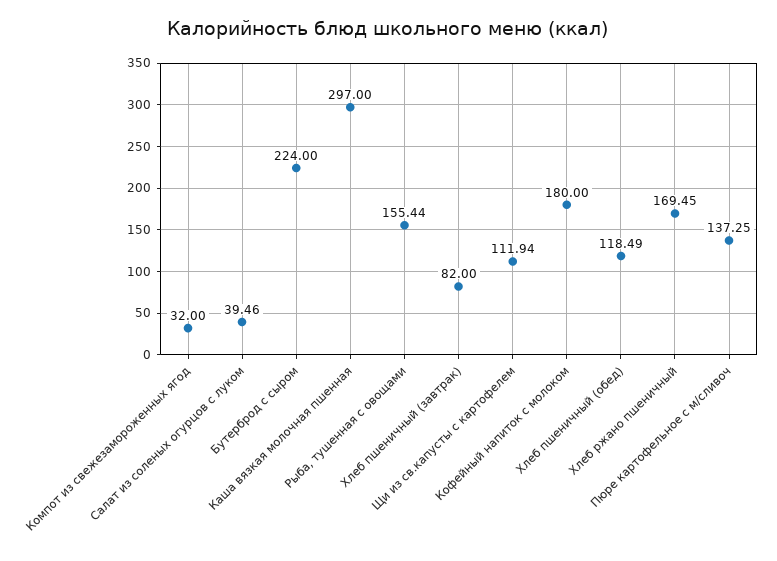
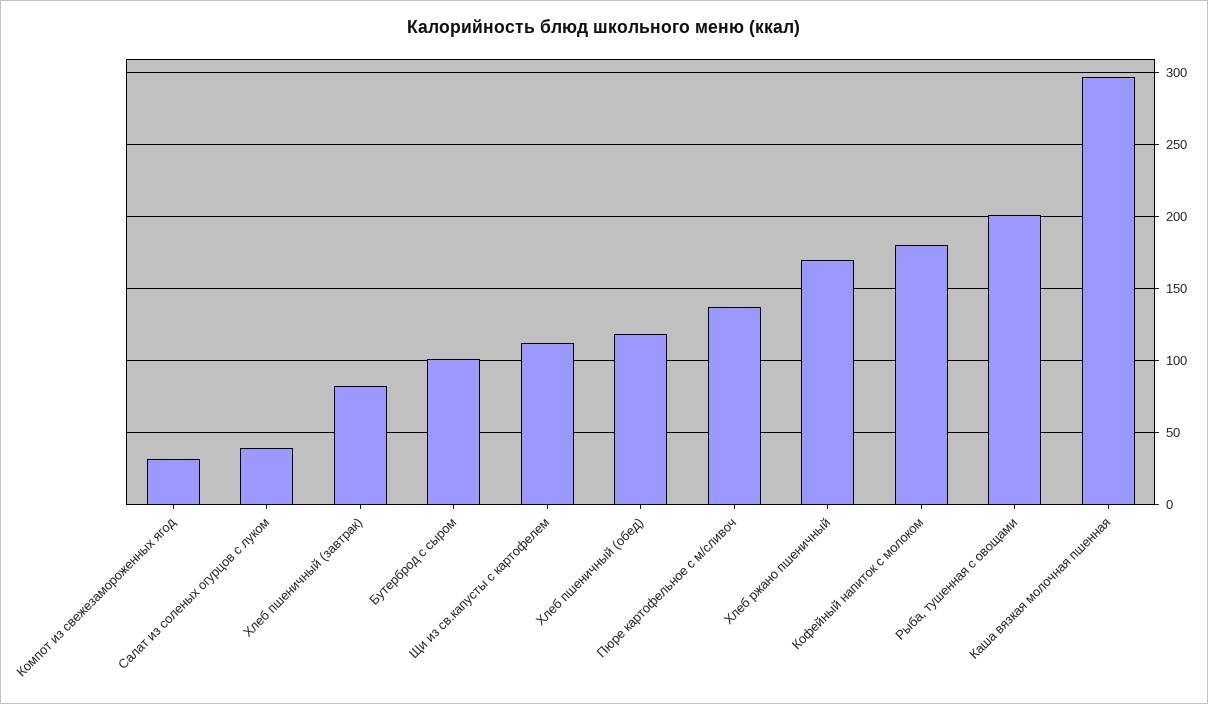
Бутерброд с сыром: 224 -> 100
Рыба, тушенная с овощами: 155.44 -> 200

